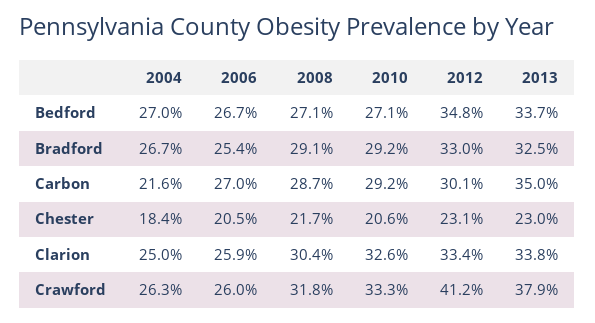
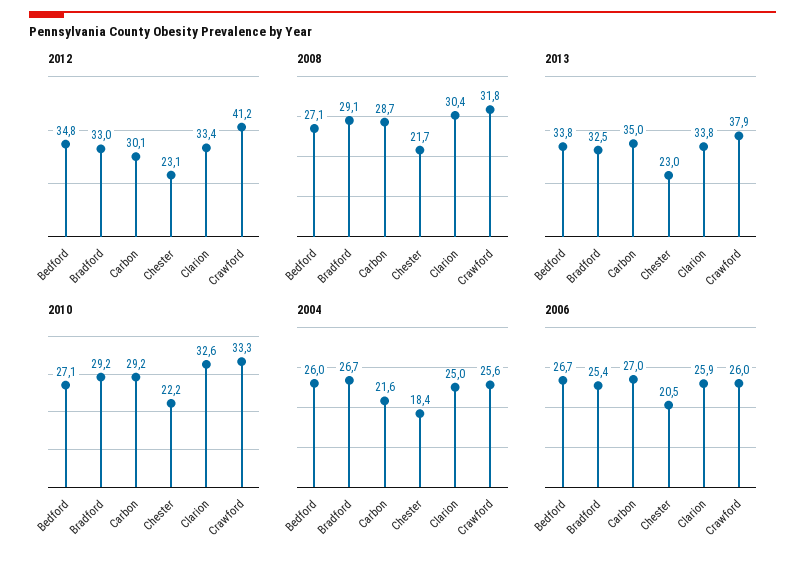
2004, Bedford: 27 -> 26
2013, Bedford: 33.7 -> 33.8
2010, Chester: 20.6 -> 22.2
2004, Crawford: 26.3 -> 25.6

